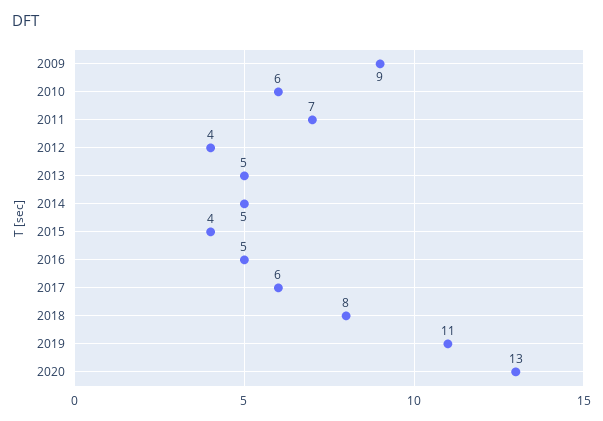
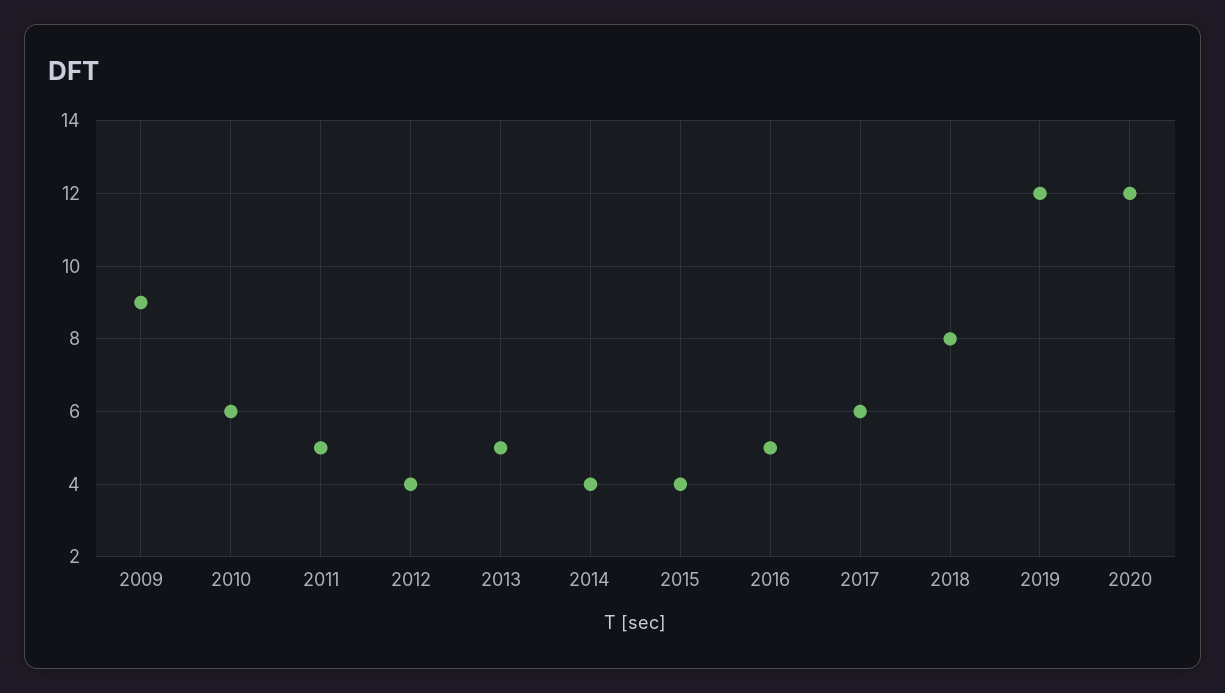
2011: 7 -> 5
2014: 5 -> 4
2019: 11 -> 12
2020: 13 -> 12

